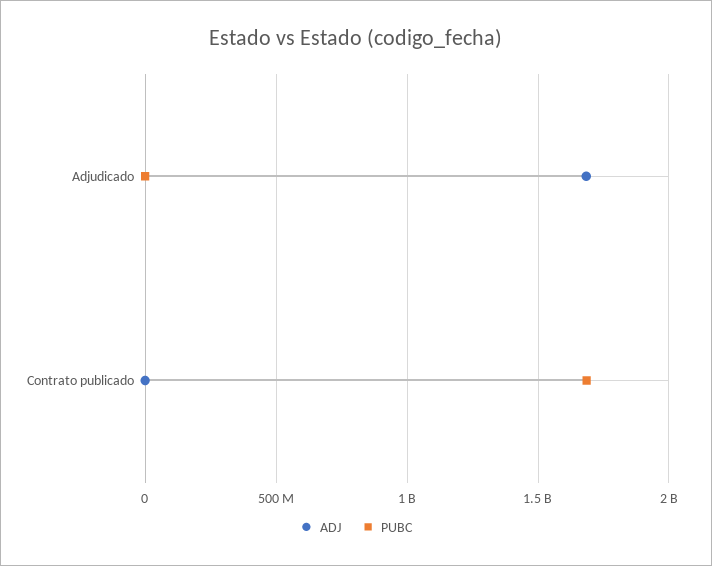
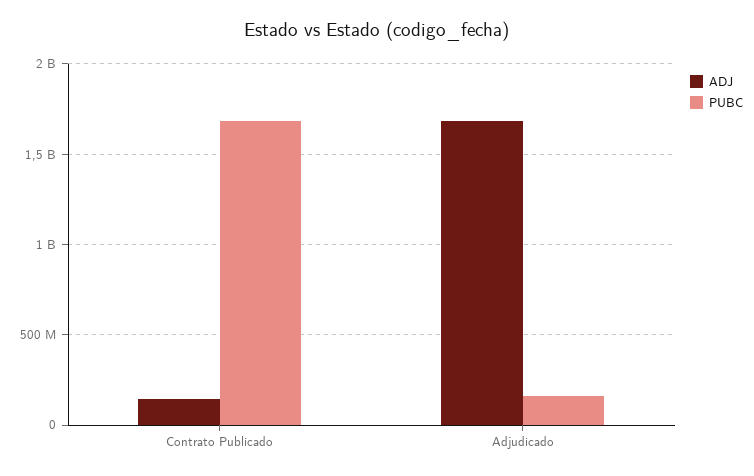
PUBC, Adjudicado: 0 -> 150000000
ADJ, Contrato publicado: 0 -> 150000000

